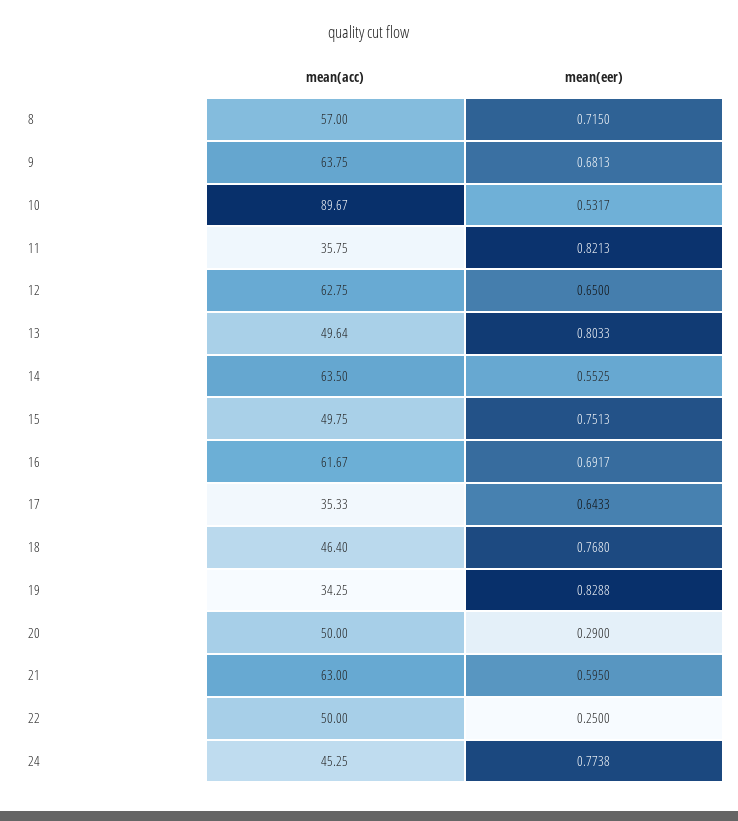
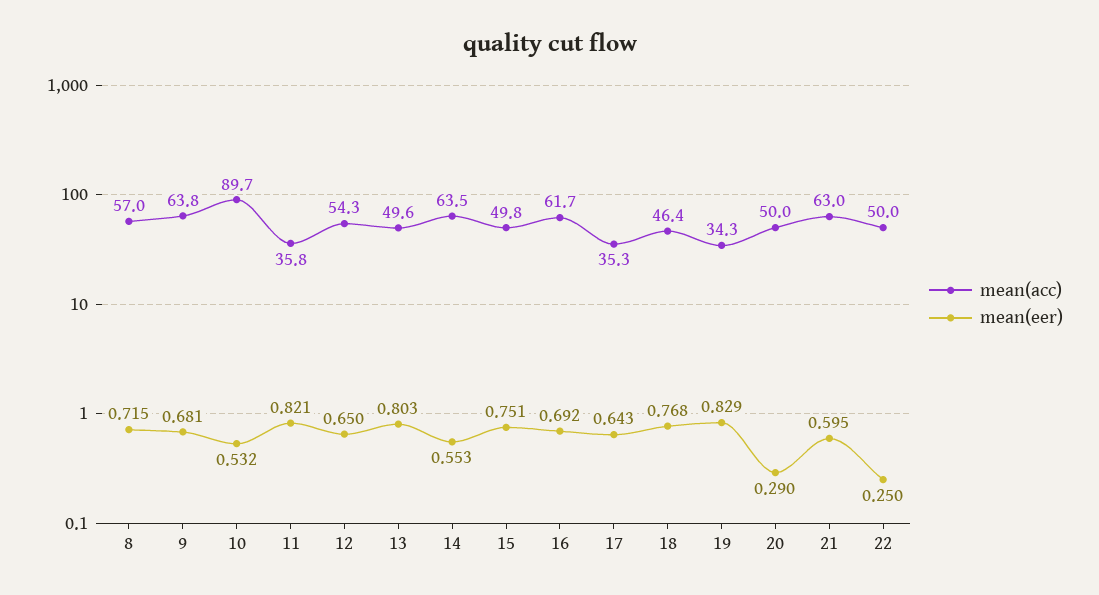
mean(acc), 12: 62.75 -> 54.3
mean(acc), 24: 45.25 -> none
mean(eer), 24: 0.7738 -> none

